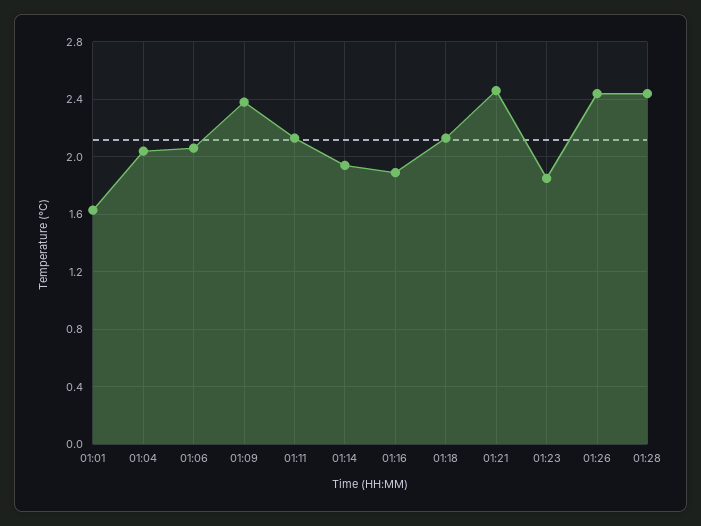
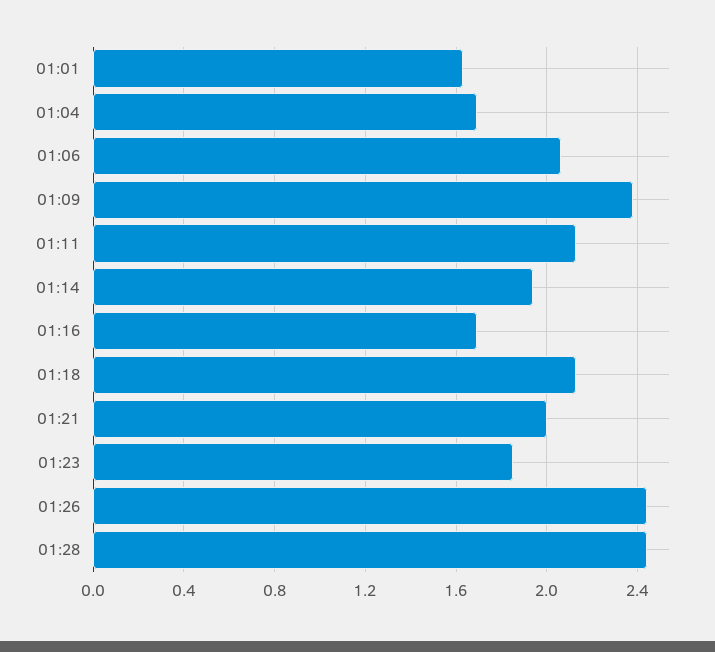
01:04: 2.05 -> 1.7
01:16: 1.9 -> 1.7
01:21: 2.45 -> 2

